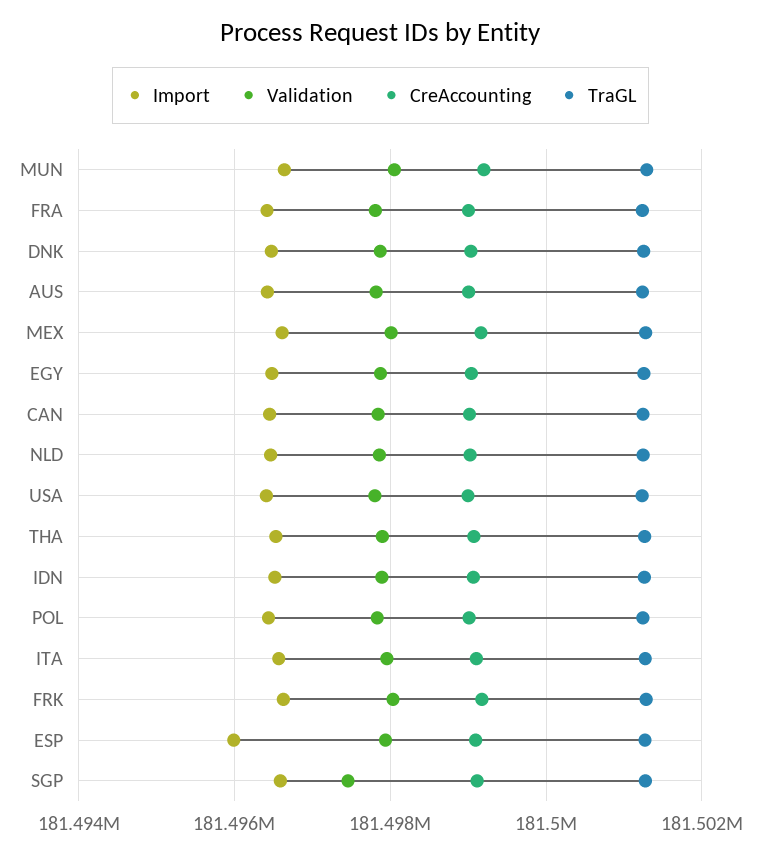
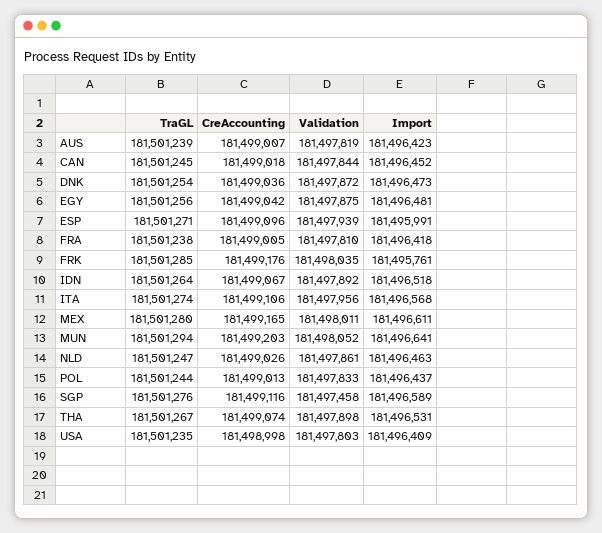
Import, FRK: 181496600 -> 181495761

